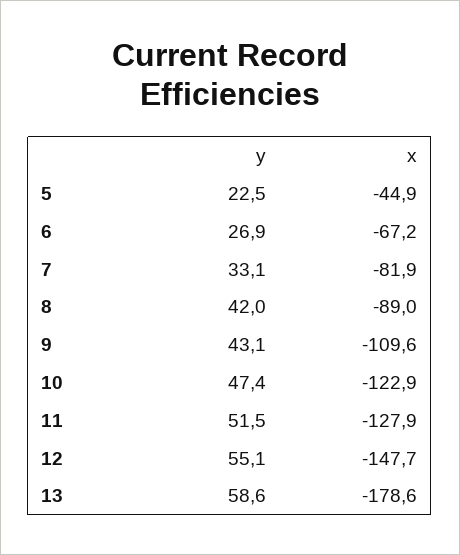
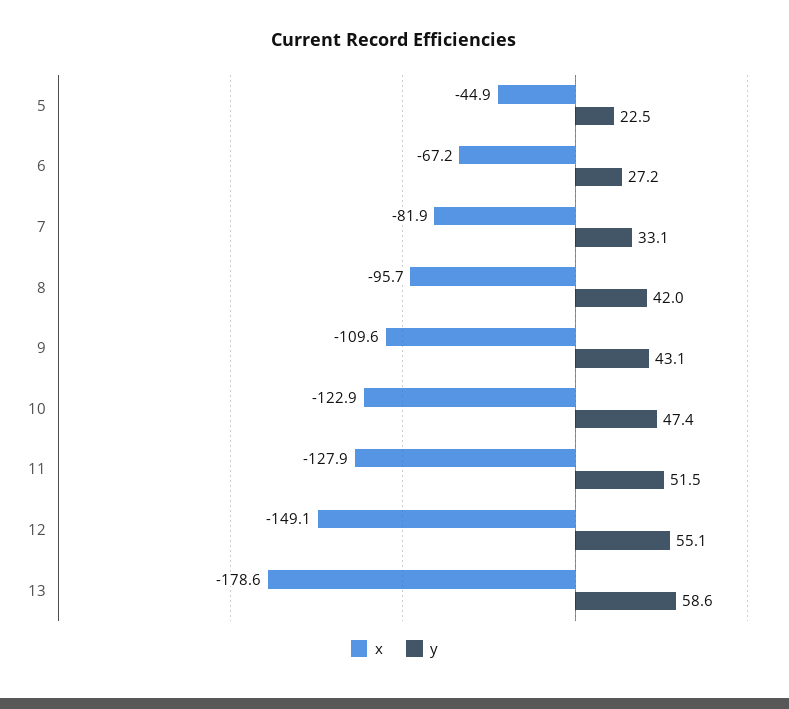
y, 6: 26.9 -> 27.2
x, 8: -89 -> -95.7
x, 12: -147.7 -> -149.1

